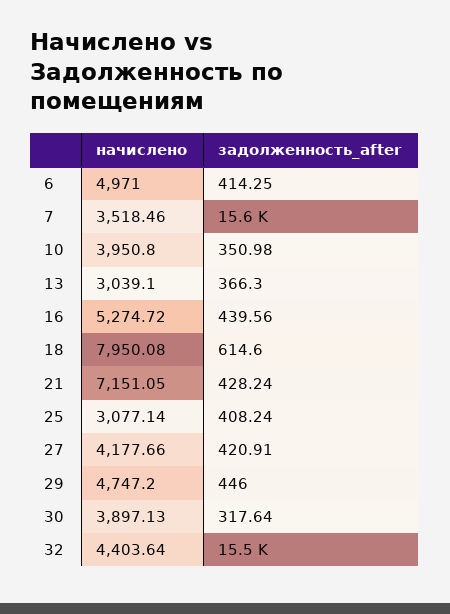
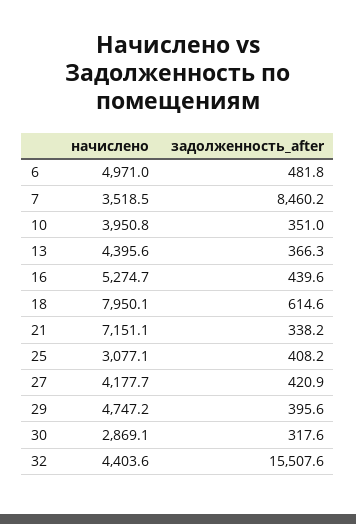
задолженность_after, 6: 414.25 -> 481.8
задолженность_after, 7: 15600 -> 8460.2
начислено, 13: 3039.1 -> 4395.6
задолженность_after, 21: 428.24 -> 338.2
задолженность_after, 29: 446 -> 395.6
начислено, 30: 3897.13 -> 2869.1

